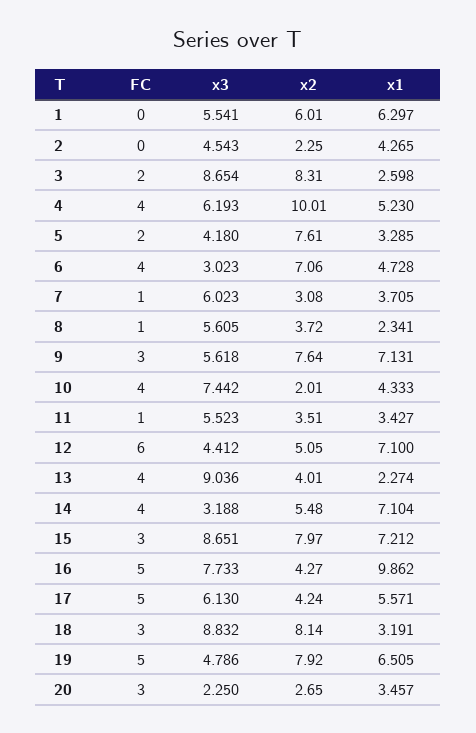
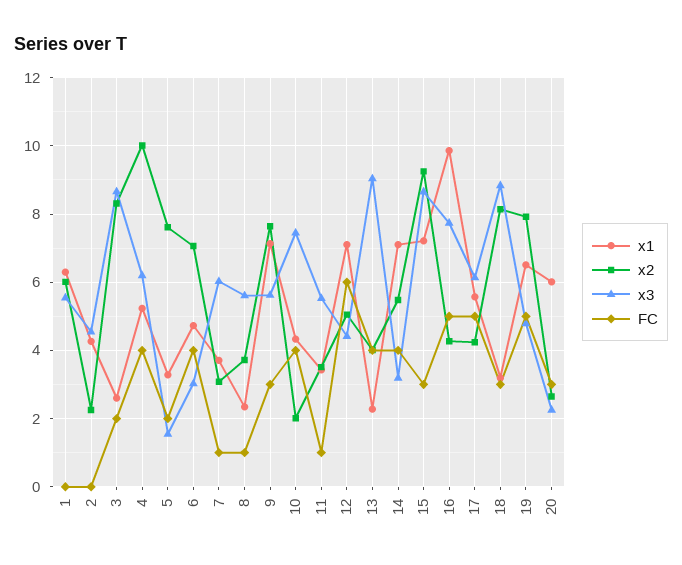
x3, 5: 4.18 -> 1.6
x2, 15: 7.97 -> 9.2
x1, 20: 3.457 -> 6

